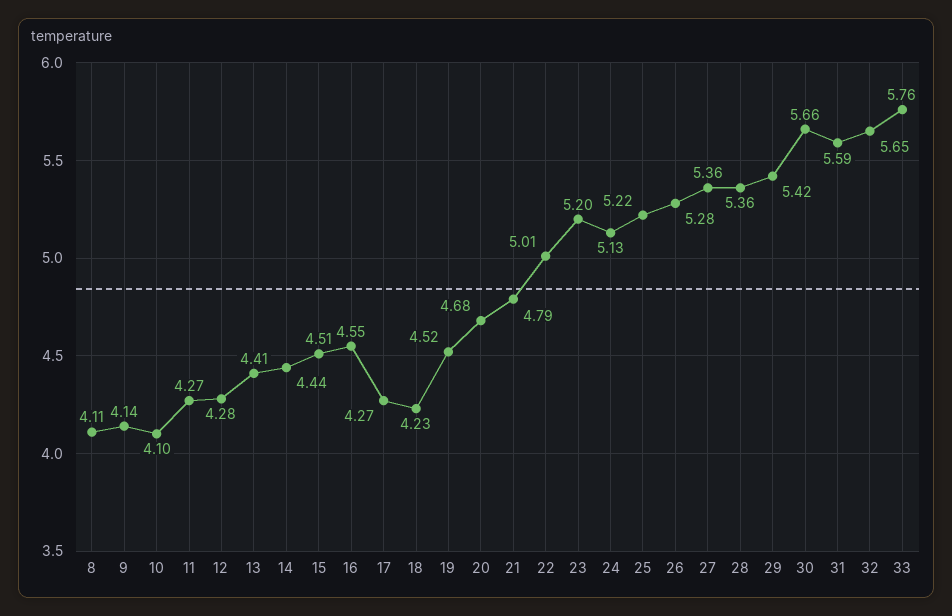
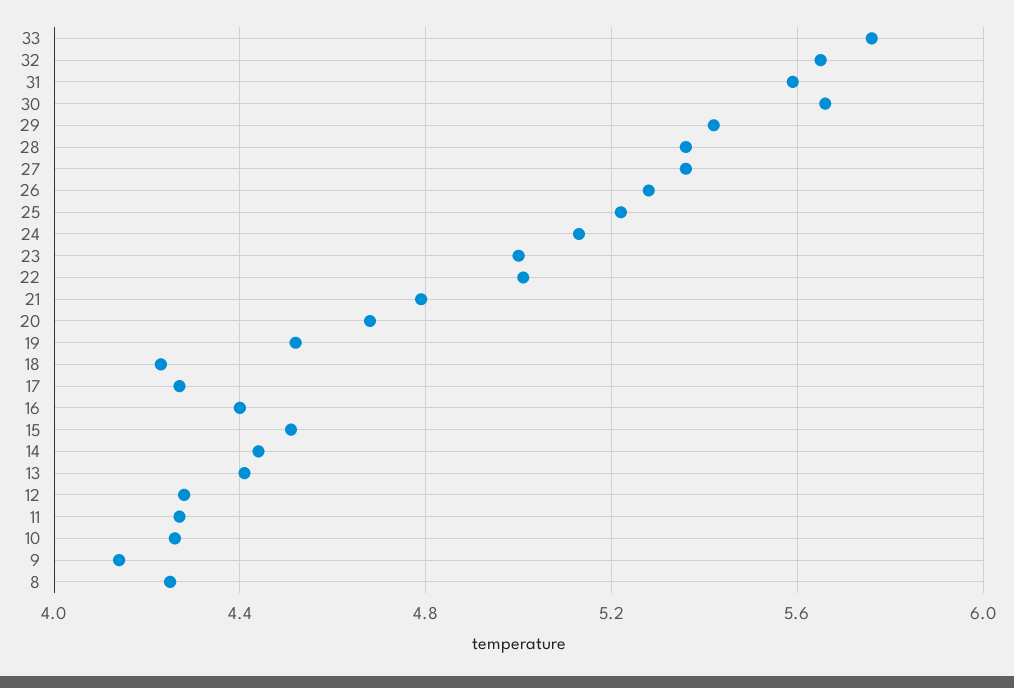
8: 4.11 -> 4.25
10: 4.1 -> 4.25
16: 4.55 -> 4.4
23: 5.2 -> 5

